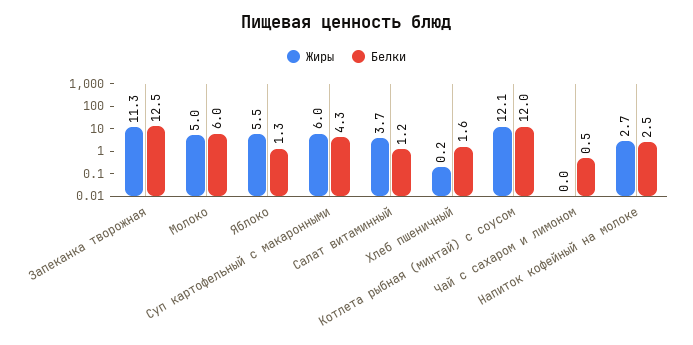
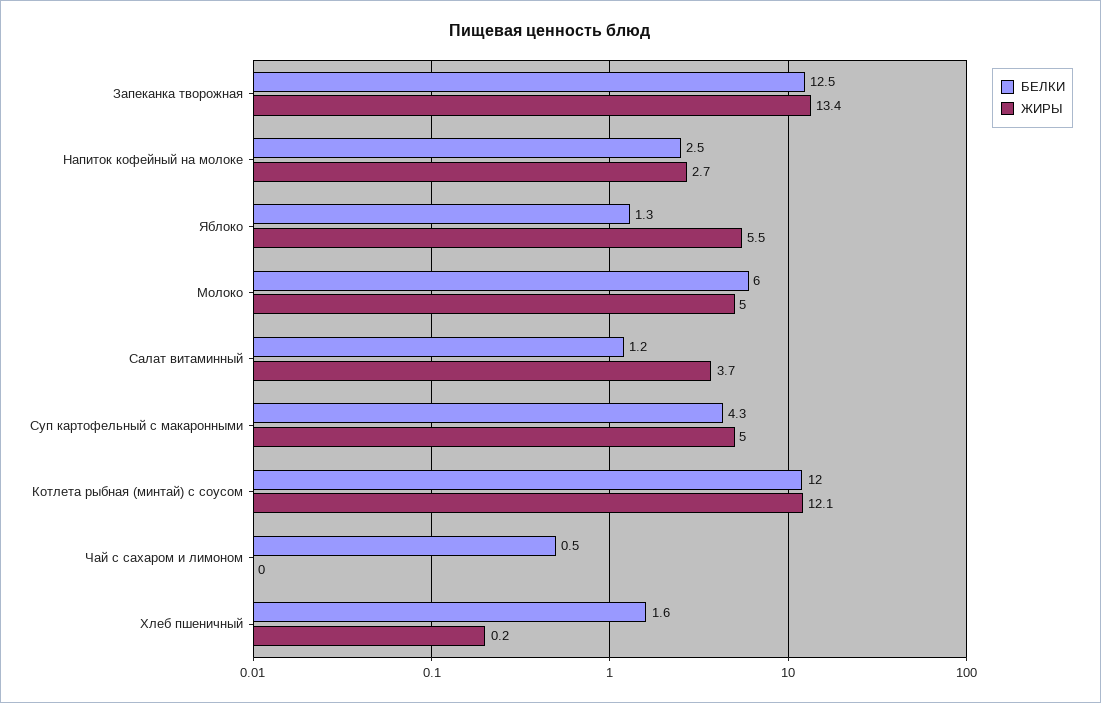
Жиры, Запеканка творожная: 11.3 -> 13.4
Жиры, Суп картофельный с макаронными: 6 -> 5

